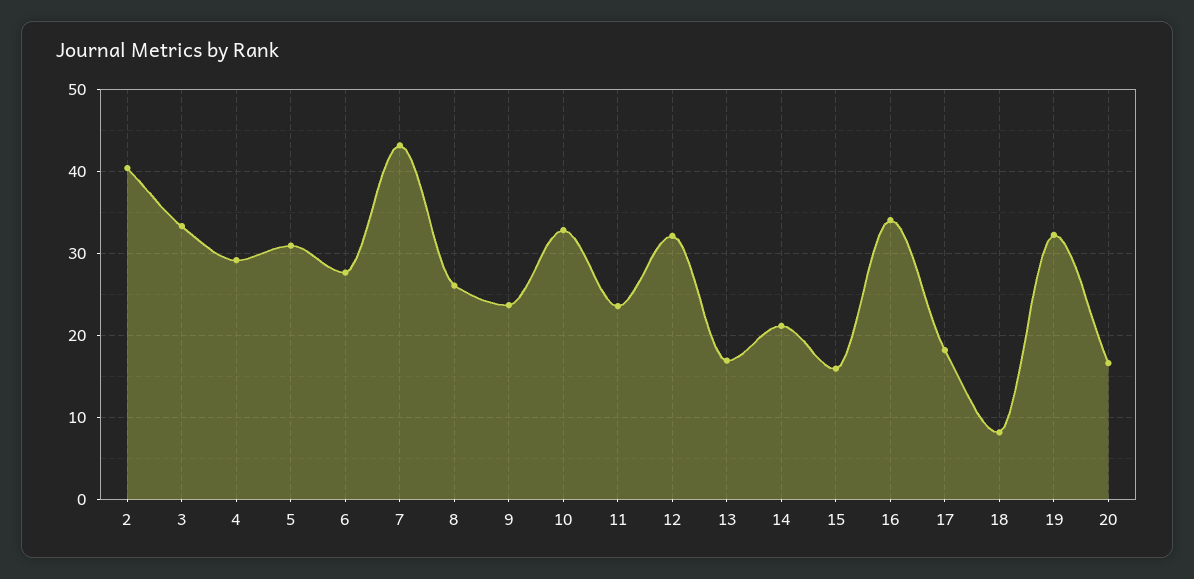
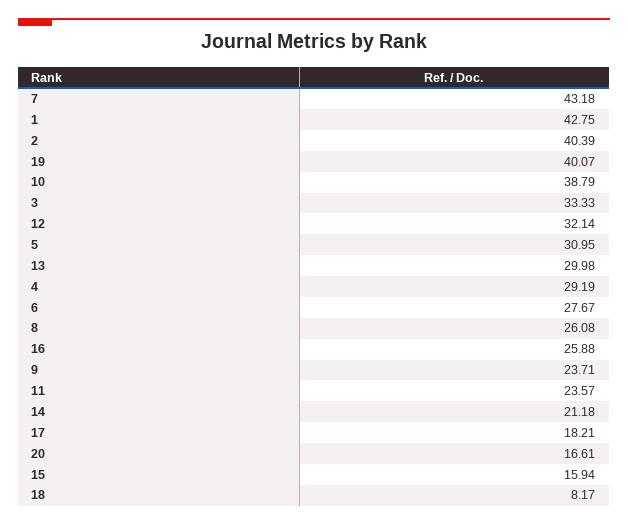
10: 33 -> 38.79
13: 17 -> 29.98
16: 34 -> 25.88
19: 32 -> 40.07
1: none -> 42.75

